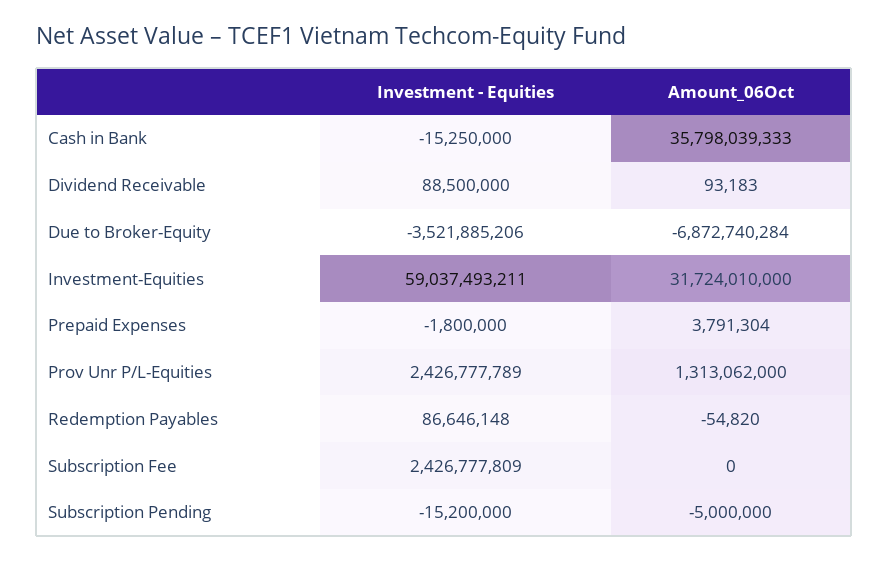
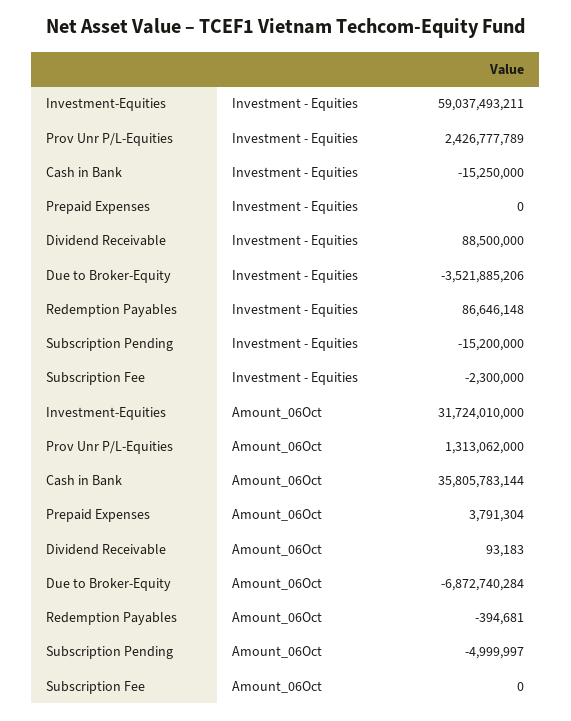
Amount_06Oct, Cash in Bank: 35798039333 -> 35805783144
Investment - Equities, Prepaid Expenses: -1800000 -> 0
Amount_06Oct, Redemption Payables: -54820 -> -394681
Investment - Equities, Subscription Fee: 2426777809 -> -2300000
Amount_06Oct, Subscription Pending: -5000000 -> -4999997

